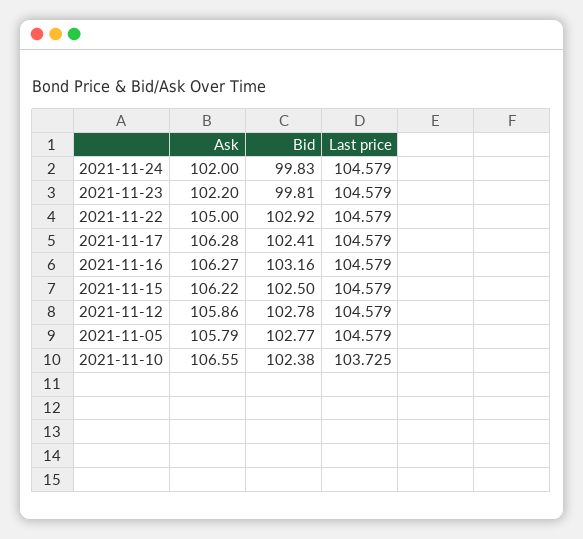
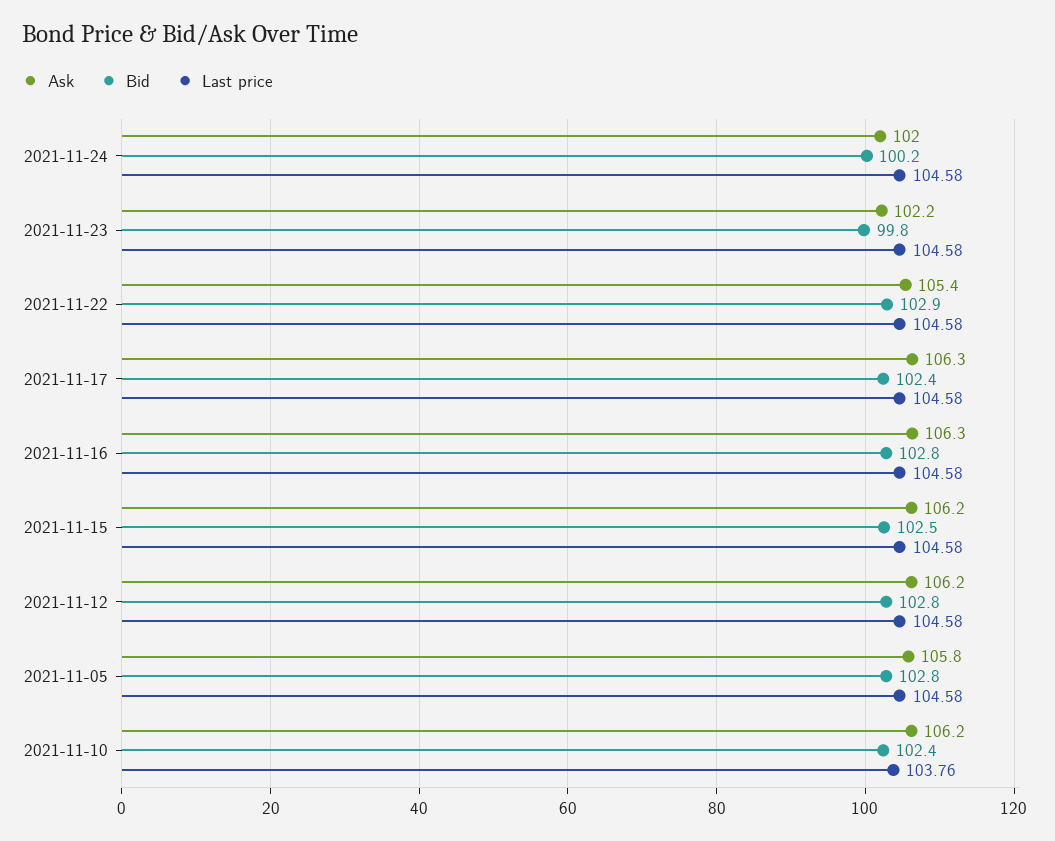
Bid, 2021-11-24: 99.83 -> 100.2
Ask, 2021-11-22: 105 -> 105.4
Bid, 2021-11-16: 103.16 -> 102.8
Ask, 2021-11-12: 105.86 -> 106.2
Ask, 2021-11-10: 106.55 -> 106.2
Last price, 2021-11-10: 103.725 -> 103.76

